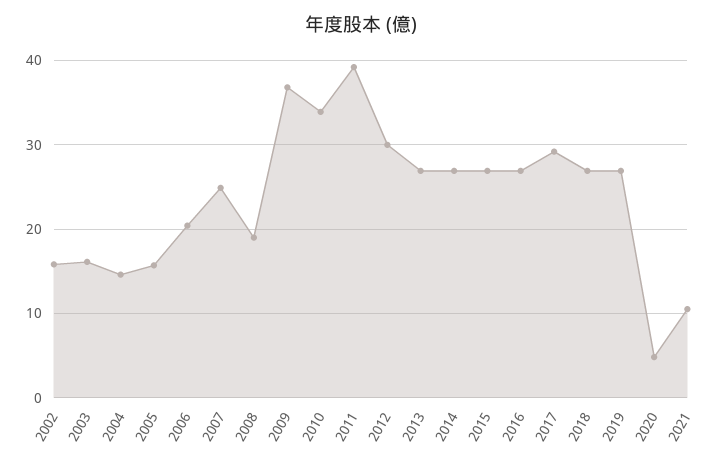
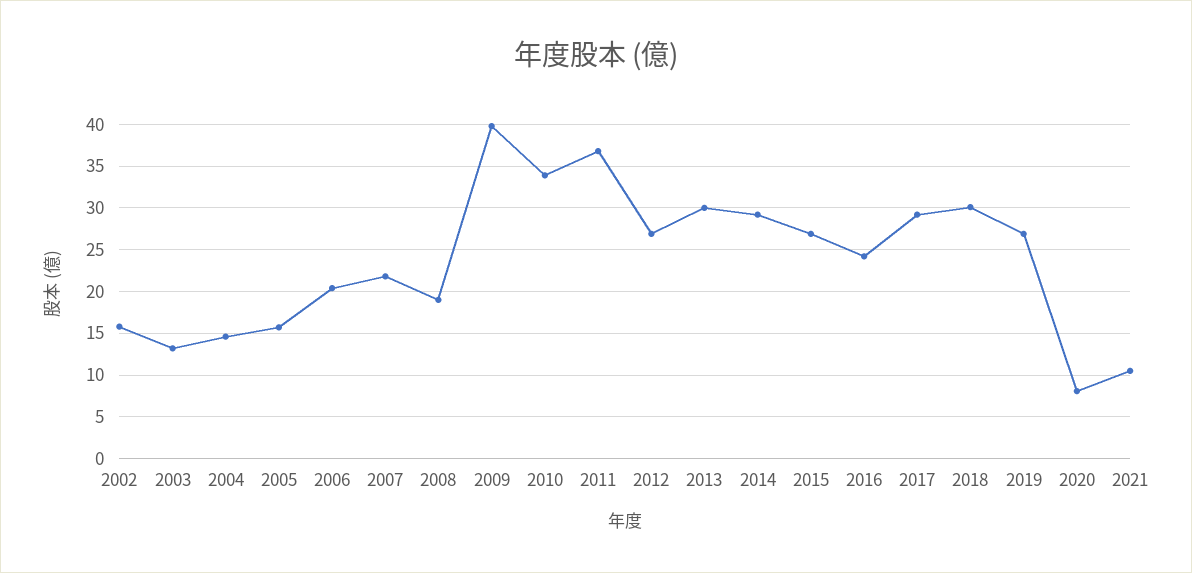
2003: 16 -> 13
2007: 25 -> 22
2009: 37 -> 40
2011: 39 -> 37
2012: 30 -> 27
2013: 27 -> 30
2014: 27 -> 29
2016: 27 -> 24
2018: 27 -> 30
2020: 5 -> 8

